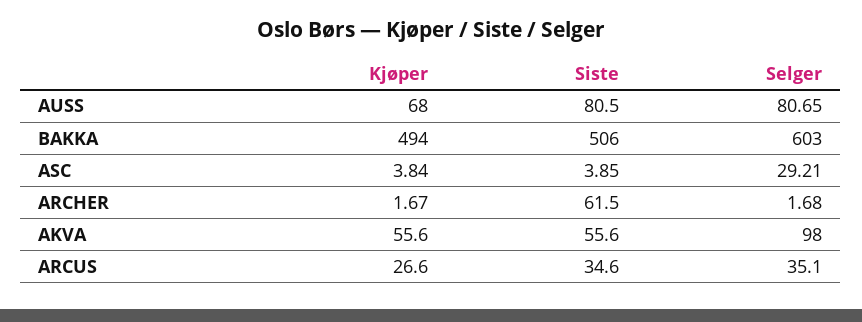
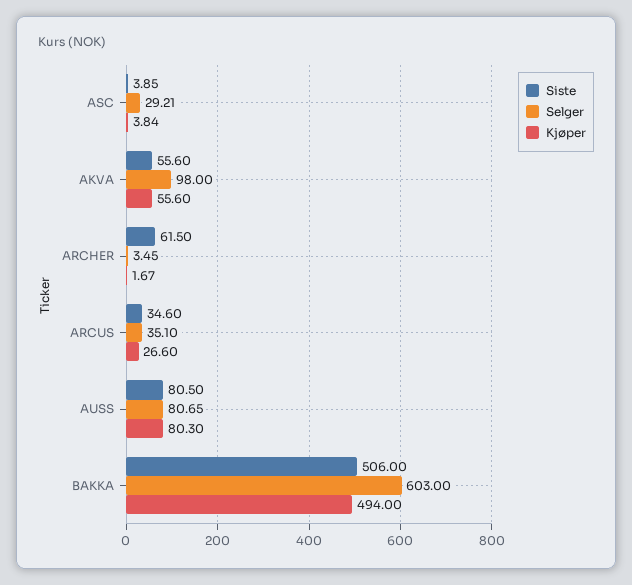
Kjøper, AUSS: 68 -> 80.3
Selger, ARCHER: 1.68 -> 3.45

